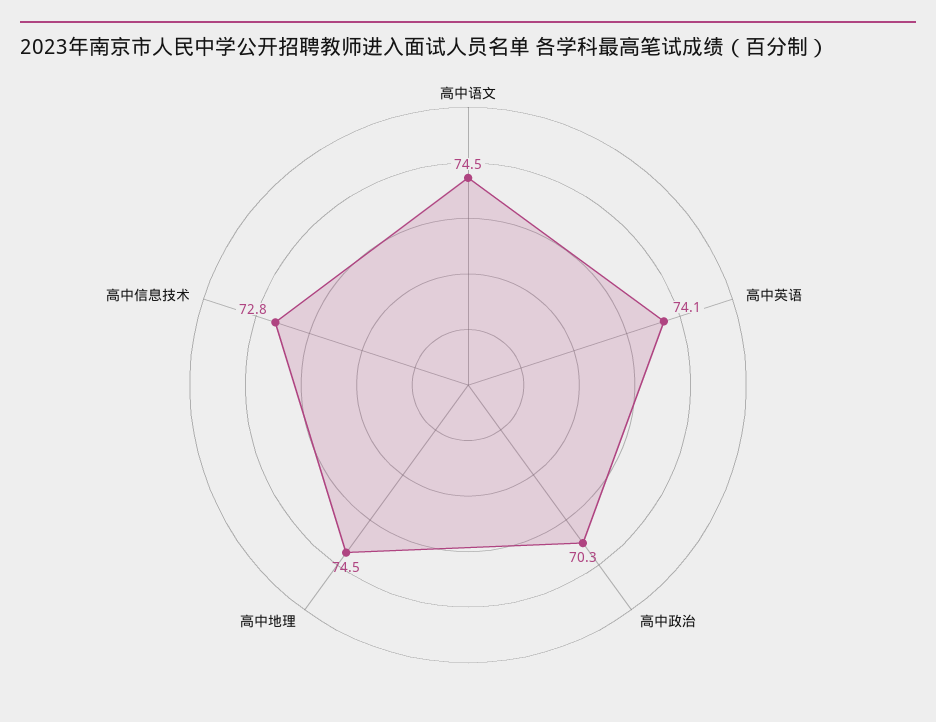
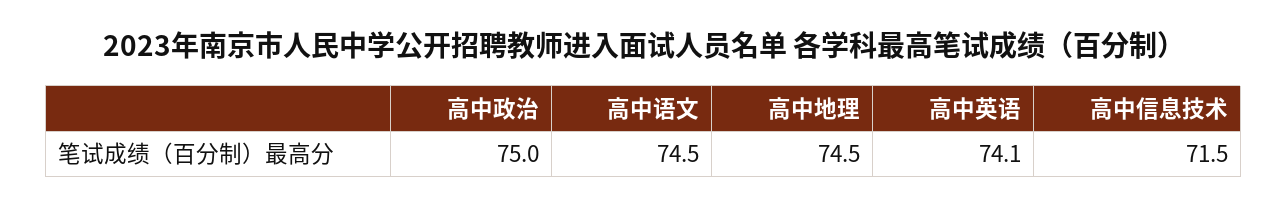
高中政治: 70.3 -> 75
高中信息技术: 72.8 -> 71.5

